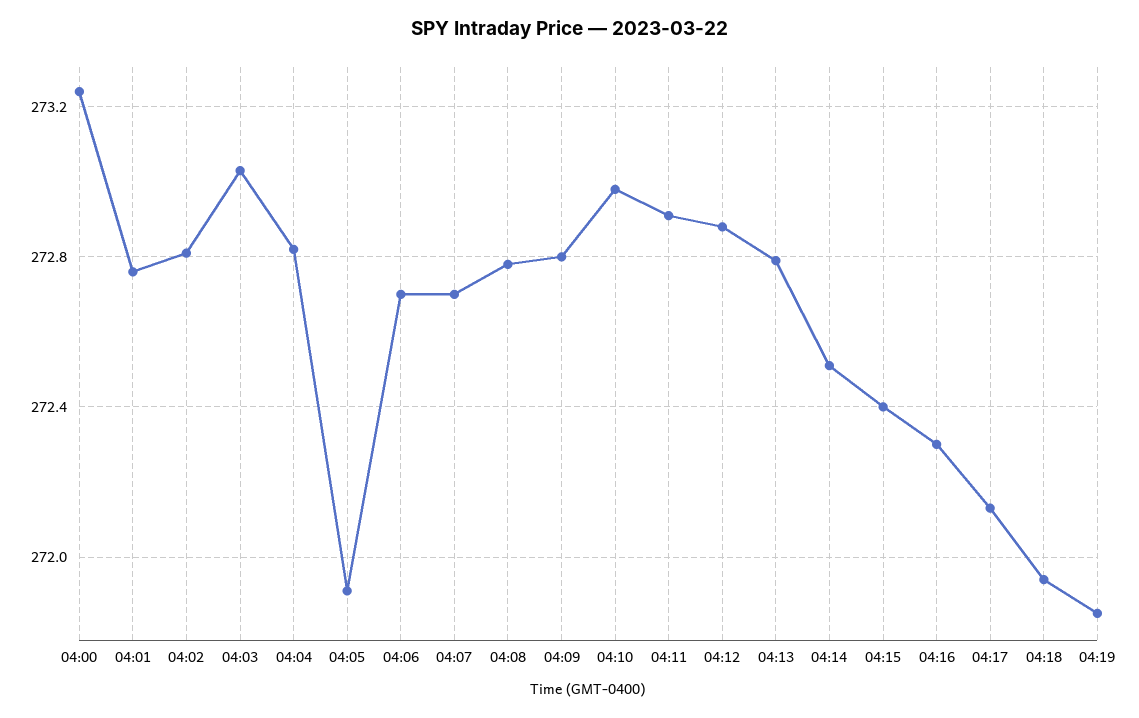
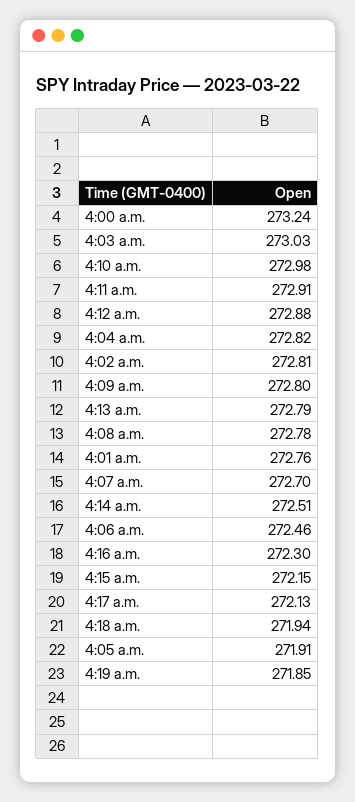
04:06: 272.7 -> 272.46
04:15: 272.4 -> 272.15

